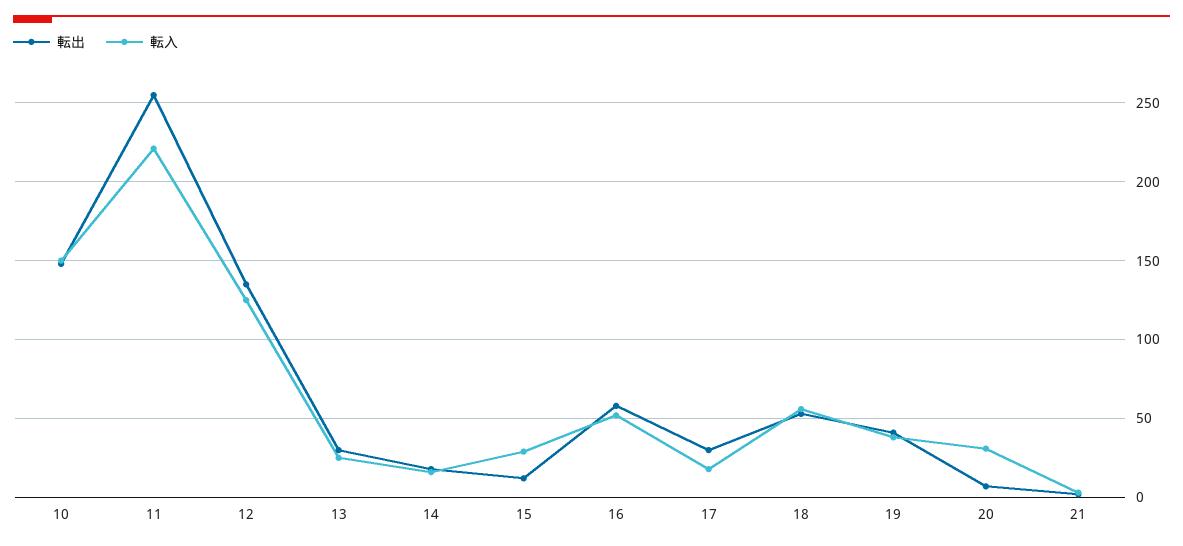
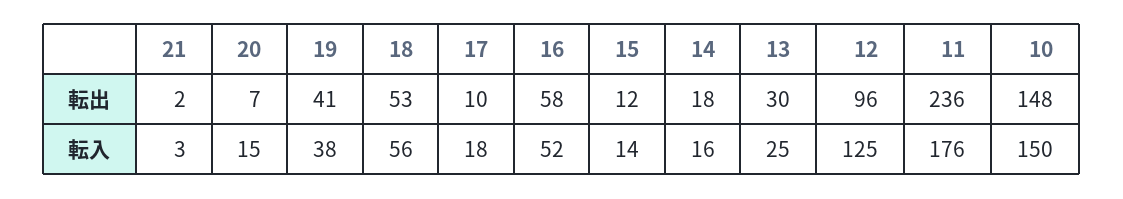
転出, 11: 255 -> 236
転入, 11: 220 -> 176
転出, 12: 135 -> 96
転入, 15: 30 -> 14
転出, 17: 30 -> 10
転入, 20: 30 -> 15

